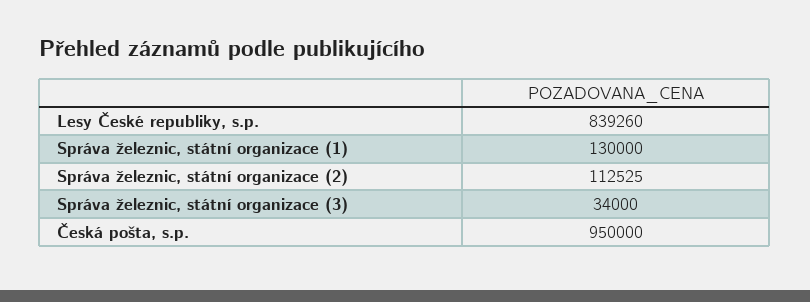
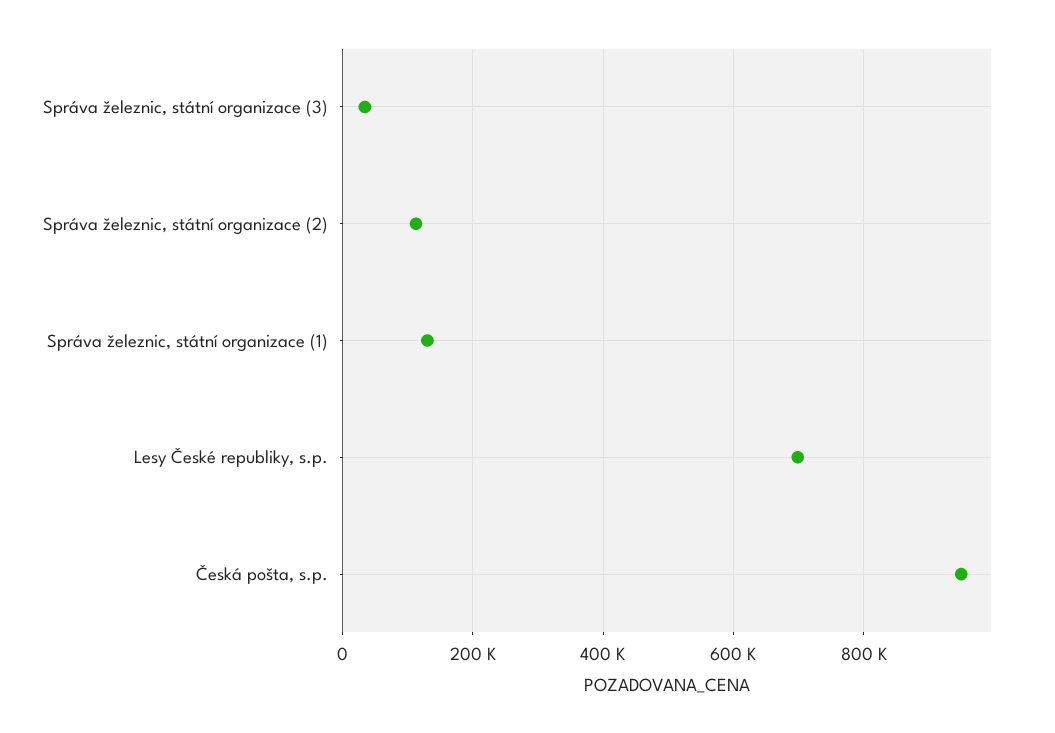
Lesy České republiky, s.p.: 839260 -> 700000

